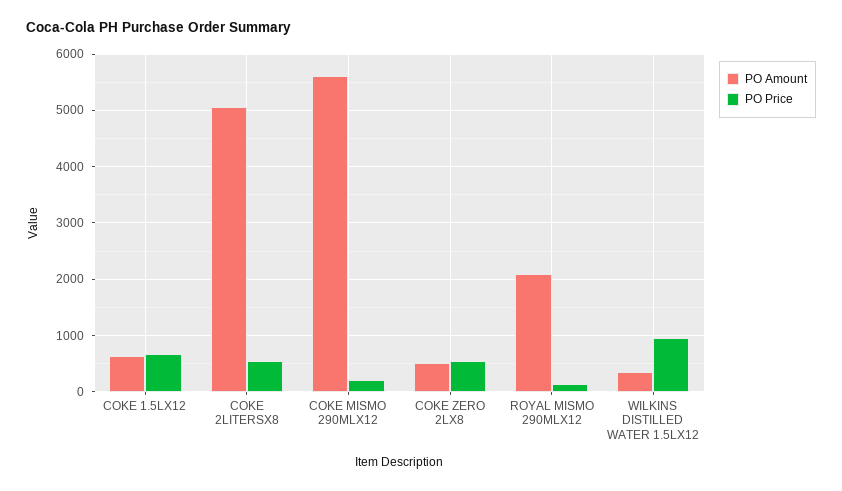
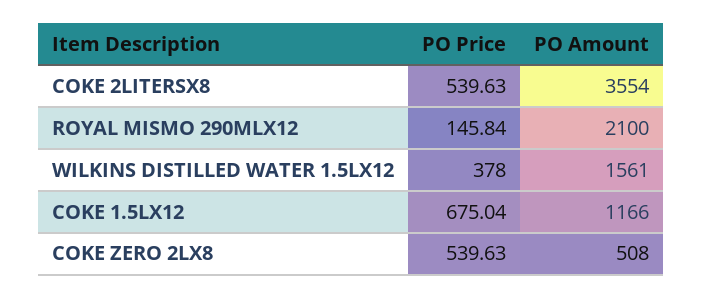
PO Amount, COKE 1.5LX12: 600 -> 1166
PO Amount, COKE 2LITERSX8: 5000 -> 3554
PO Amount, COKE MISMO 290MLX12: 5600 -> none
PO Price, COKE MISMO 290MLX12: 200 -> none
PO Amount, WILKINS DISTILLED WATER 1.5LX12: 400 -> 1561
PO Price, WILKINS DISTILLED WATER 1.5LX12: 1000 -> 378

